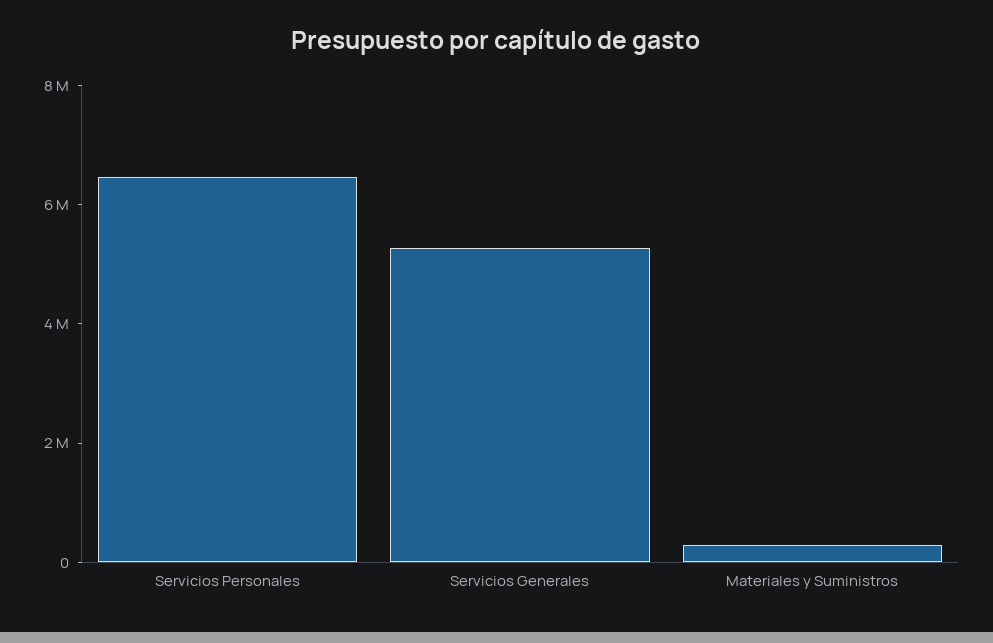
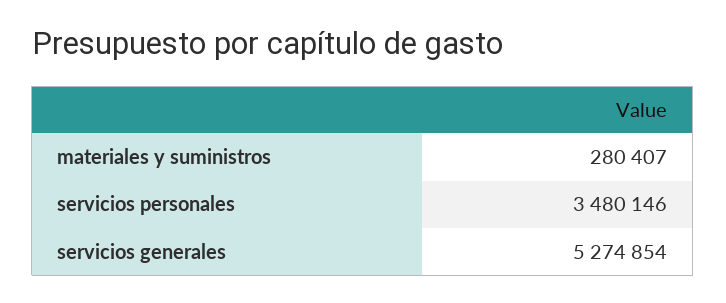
Servicios Personales: 6500000 -> 3480146

